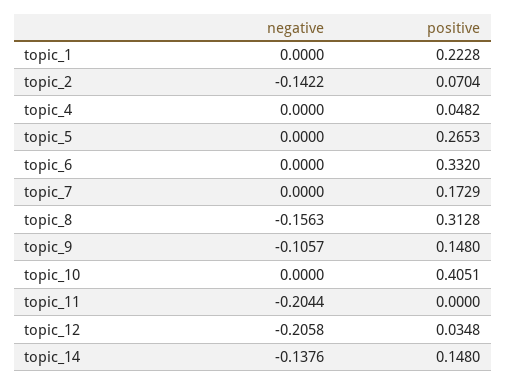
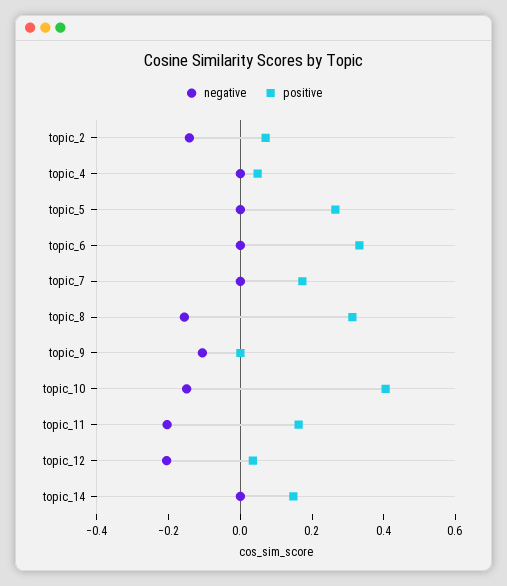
negative, topic_1: 0 -> none
positive, topic_1: 0.2228 -> none
positive, topic_9: 0.148 -> 0
negative, topic_10: 0 -> -0.15
positive, topic_11: 0 -> 0.15
negative, topic_14: -0.1376 -> 0

